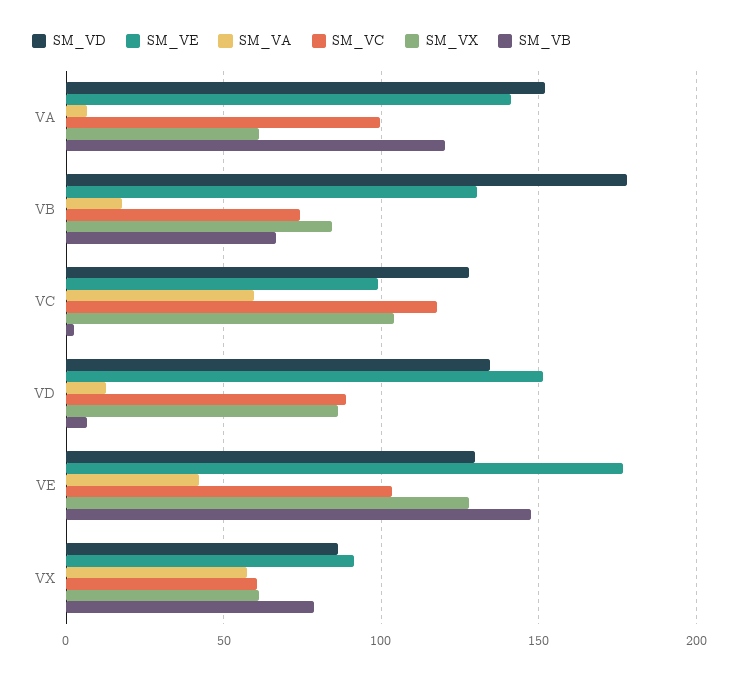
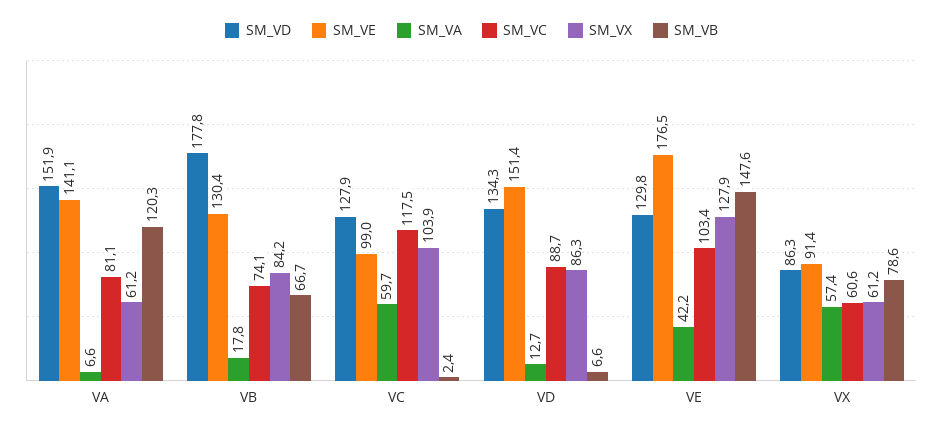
SM_VC, VA: 100 -> 81.1

